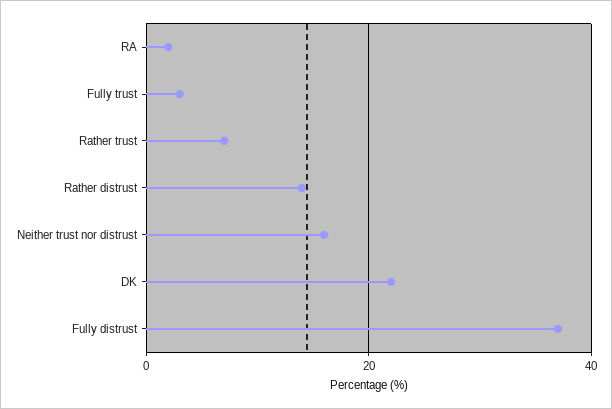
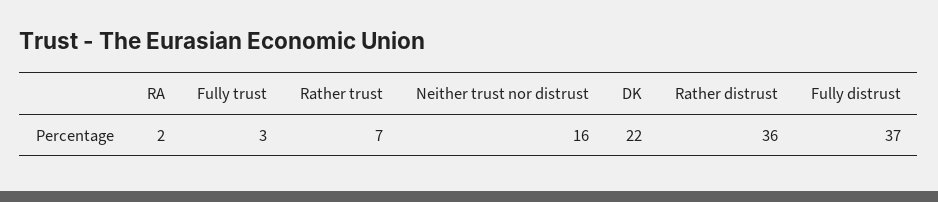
Rather distrust: 15 -> 36

